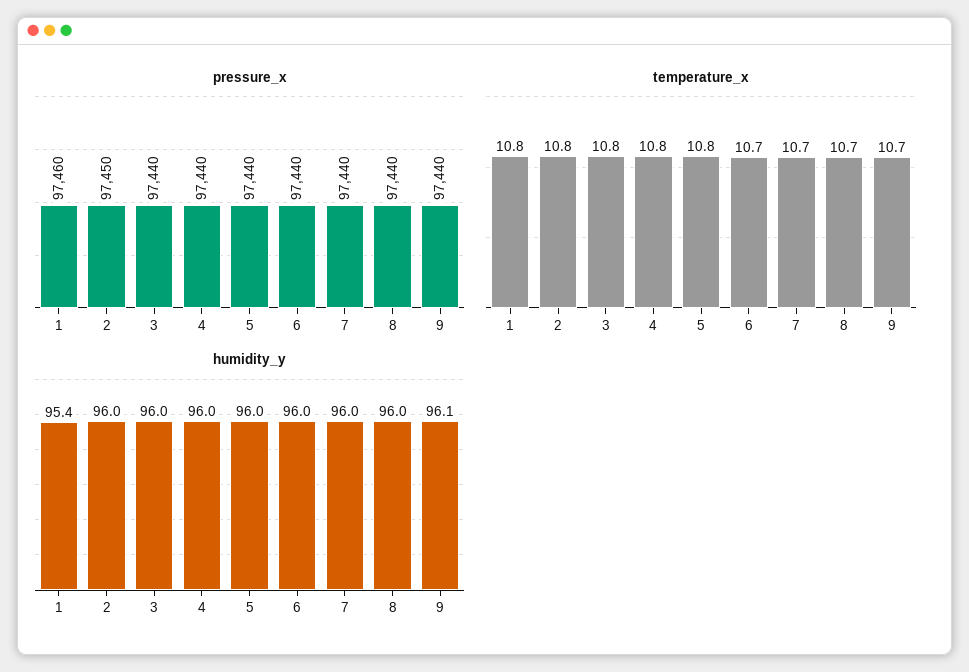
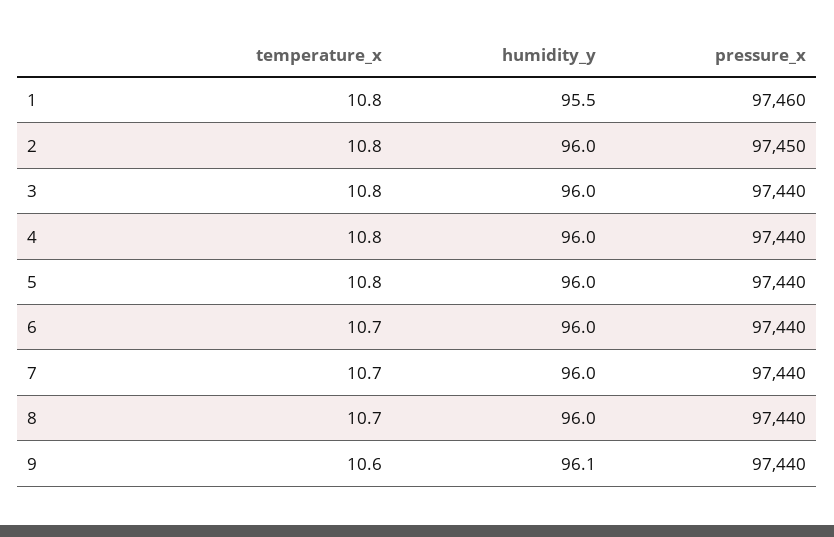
temperature_x, 9: 10.7 -> 10.6
humidity_y, 1: 95.4 -> 95.5

